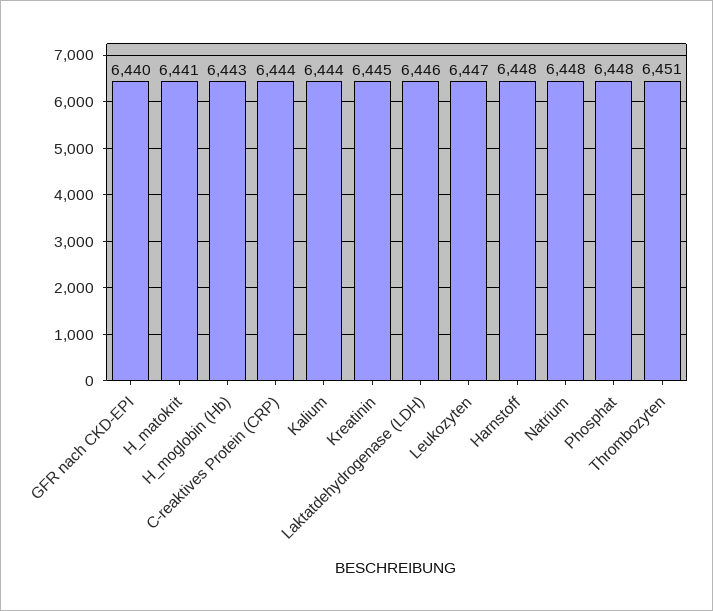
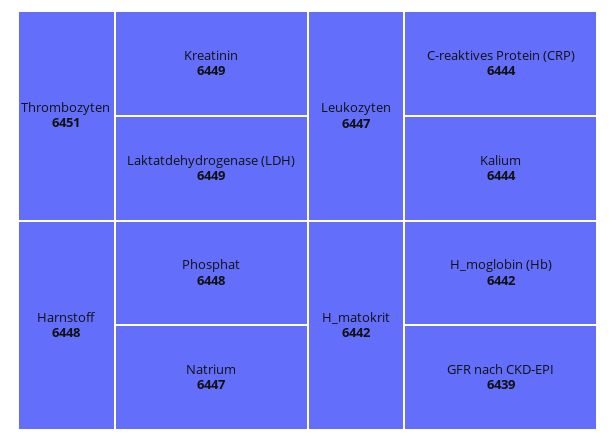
GFR nach CKD-EPI: 6440 -> 6439
H_matokrit: 6441 -> 6442
H_moglobin (Hb): 6443 -> 6442
Kreatinin: 6445 -> 6449
Laktatdehydrogenase (LDH): 6446 -> 6449
Natrium: 6448 -> 6447

